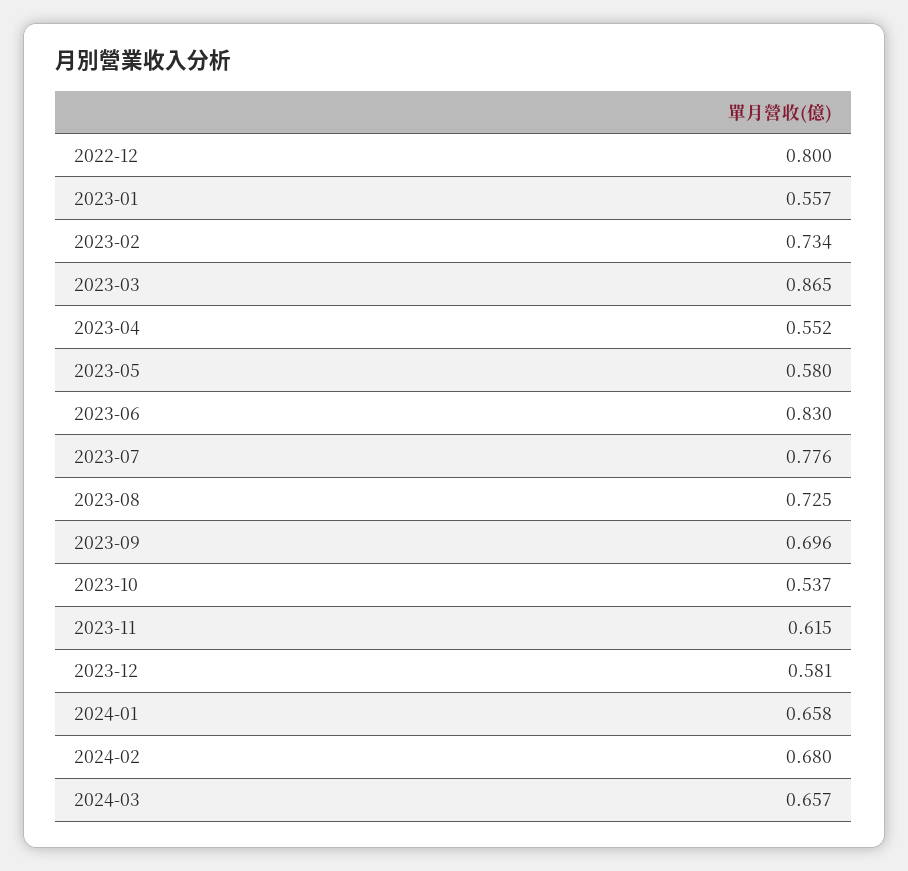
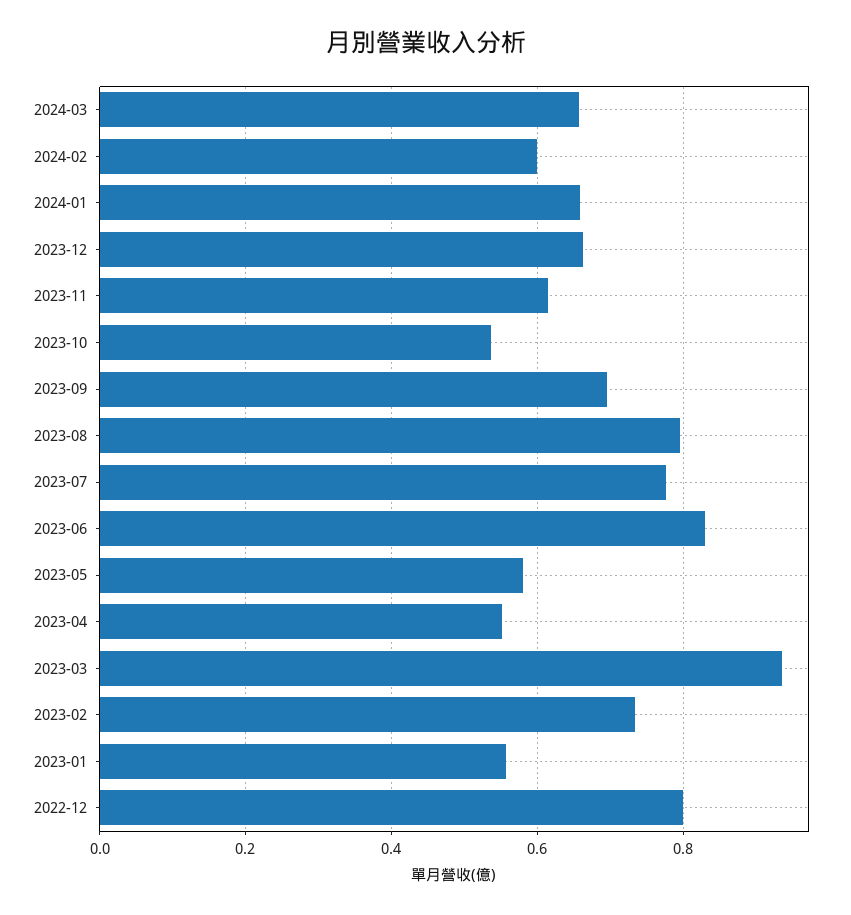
2023-03: 0.865 -> 0.94
2023-08: 0.725 -> 0.8
2023-12: 0.581 -> 0.66
2024-02: 0.68 -> 0.6

